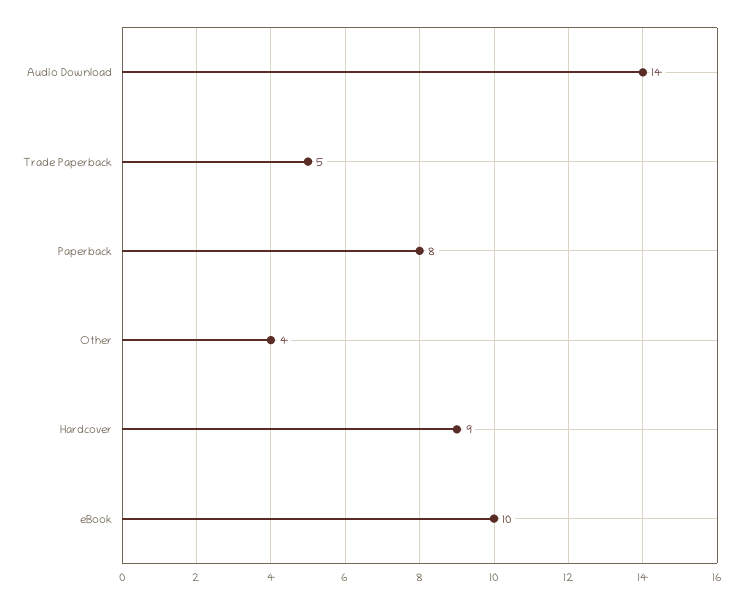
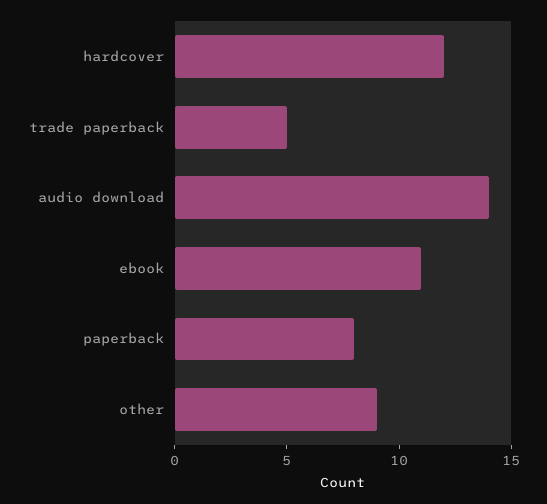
Other: 4 -> 9
Hardcover: 9 -> 12
eBook: 10 -> 11

